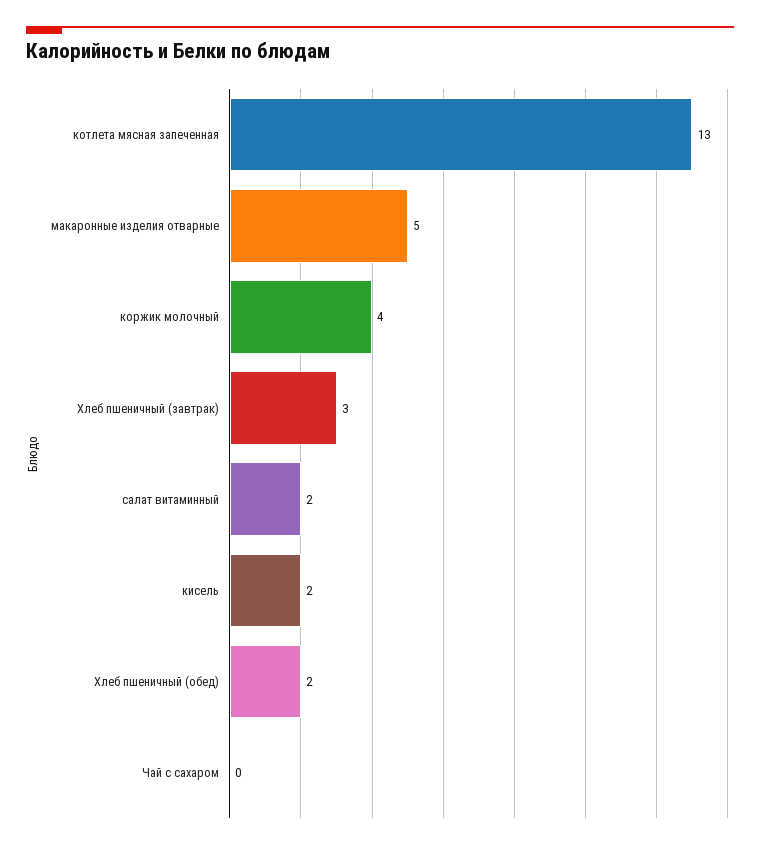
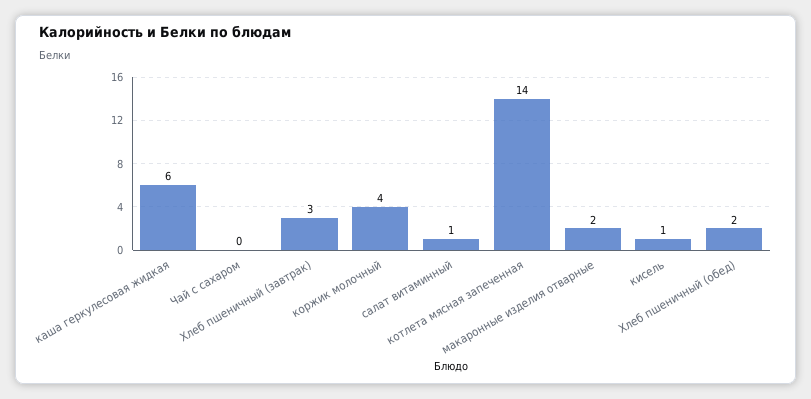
котлета мясная запеченная: 13 -> 14
макаронные изделия отварные: 5 -> 2
салат витаминный: 2 -> 1
кисель: 2 -> 1
каша геркулесовая жидкая: none -> 6

